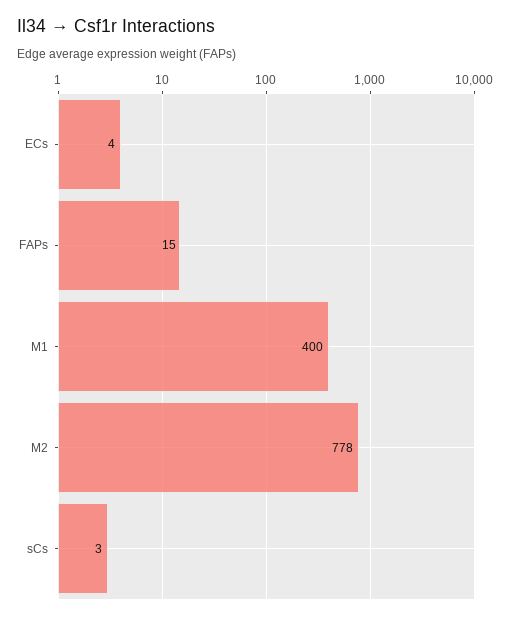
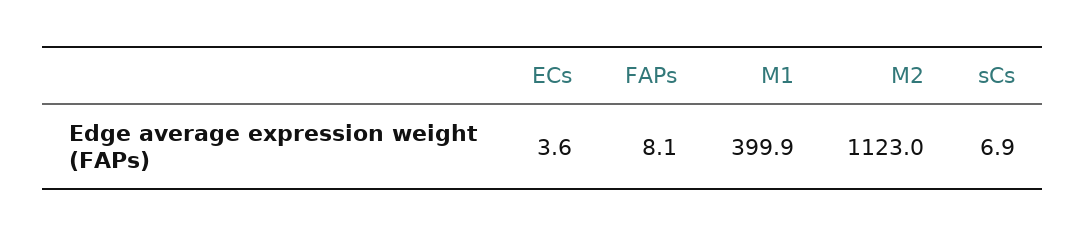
FAPs: 15 -> 8.1
M2: 778 -> 1123
sCs: 3 -> 6.9

